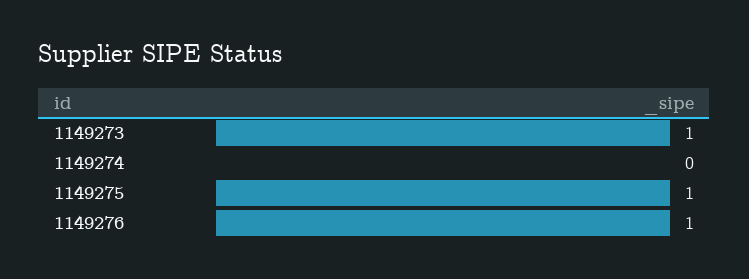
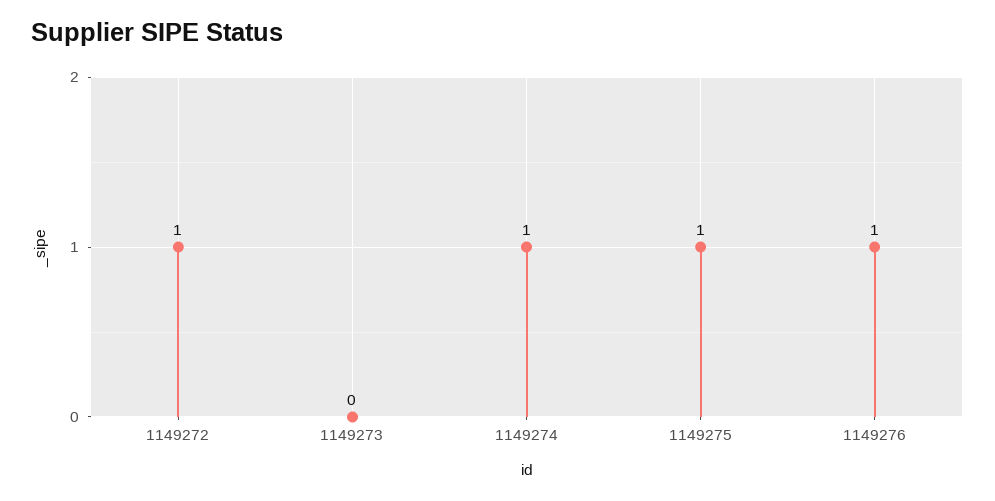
1149273: 1 -> 0
1149274: 0 -> 1
1149272: none -> 1

